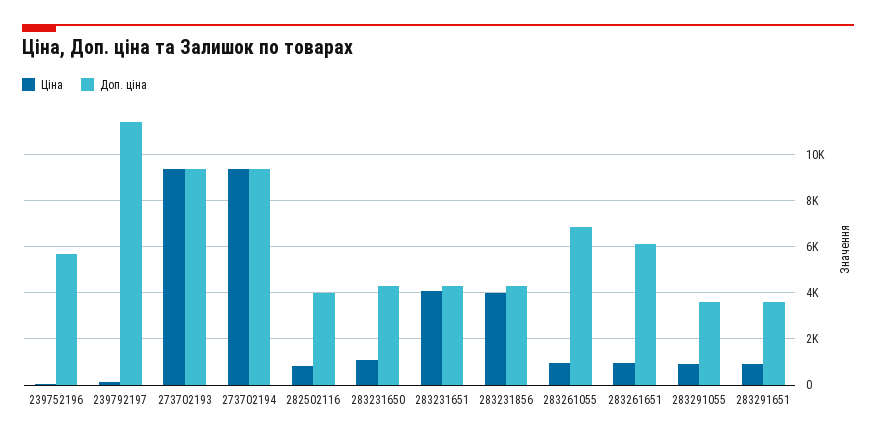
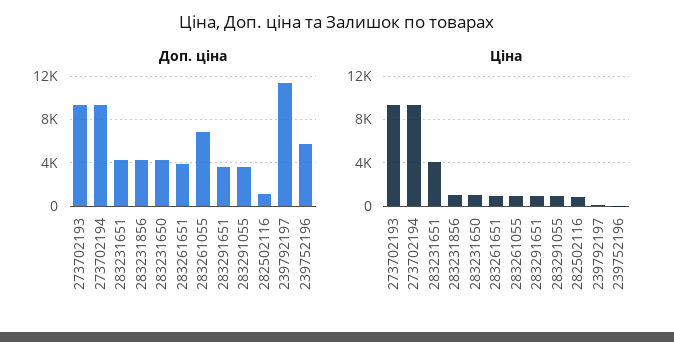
Доп. ціна, 282502116: 4000 -> 1000
Ціна, 283231856: 4000 -> 1000
Доп. ціна, 283261651: 6000 -> 4000

